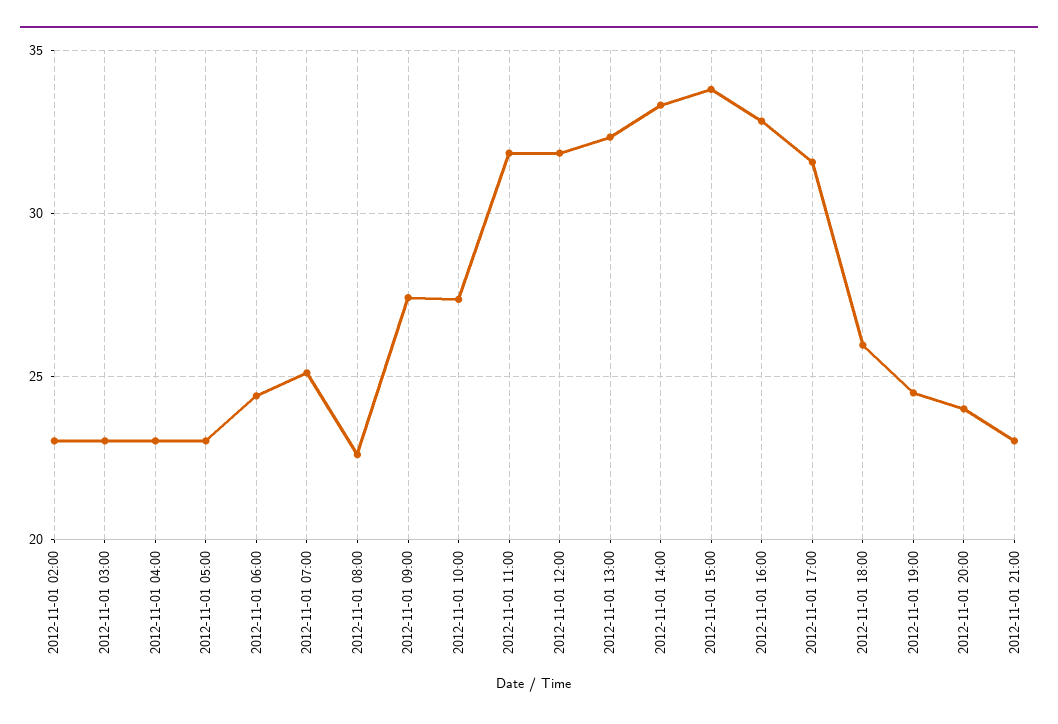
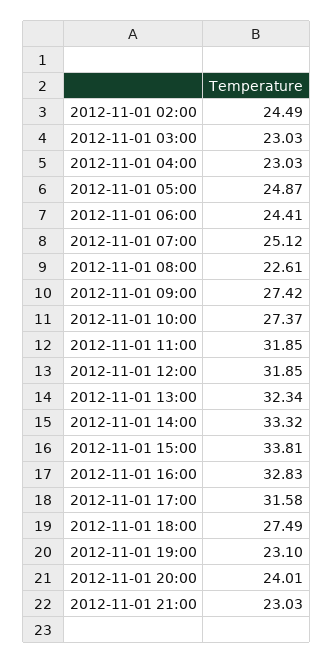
2012-11-01 02:00: 23 -> 24.49
2012-11-01 05:00: 23 -> 24.87
2012-11-01 18:00: 26 -> 27.49
2012-11-01 19:00: 24.5 -> 23.1

